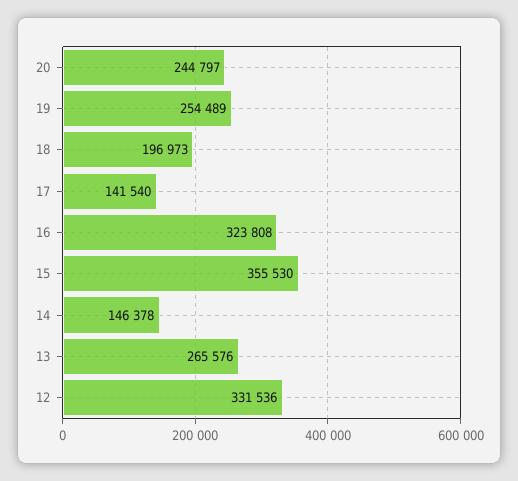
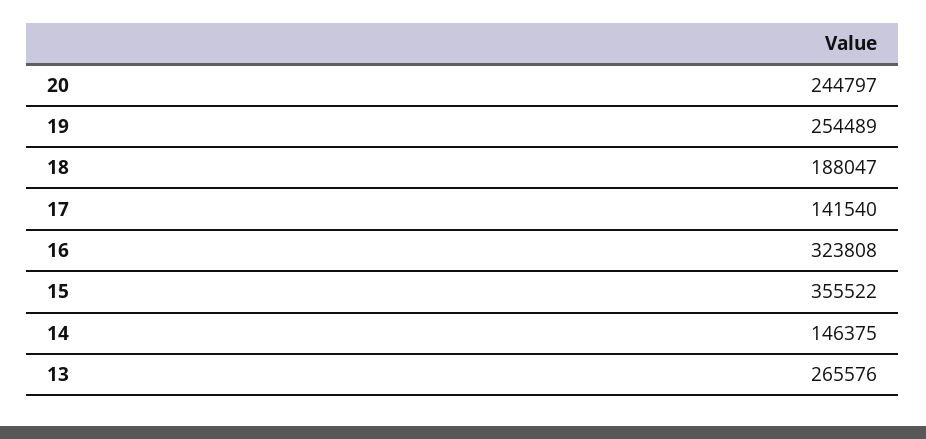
18: 196973 -> 188047
15: 355530 -> 355522
14: 146378 -> 146375
12: 331536 -> none

